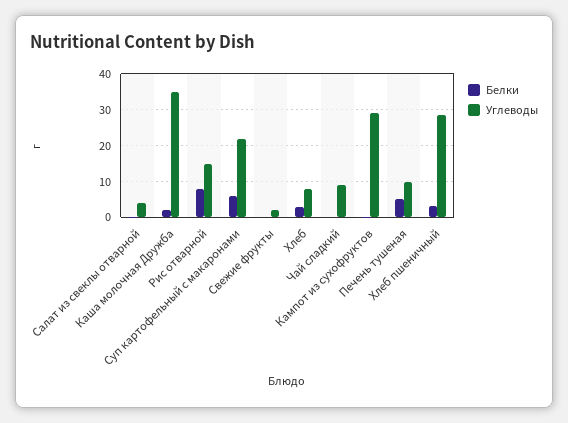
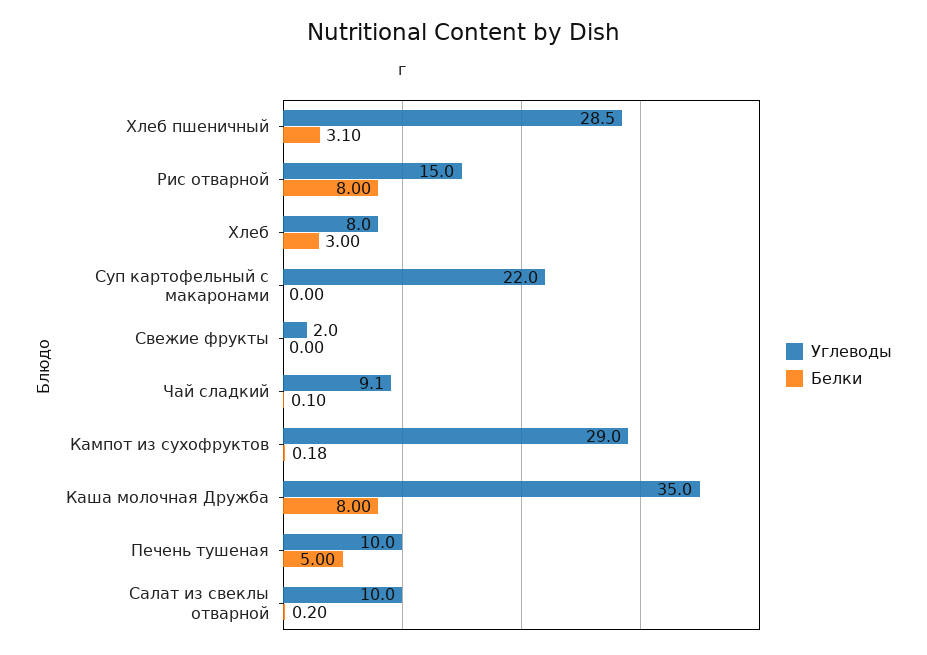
Углеводы, Салат из свеклы отварной: 4 -> 10
Белки, Каша молочная Дружба: 2 -> 8
Белки, Суп картофельный с макаронами: 6 -> 0

